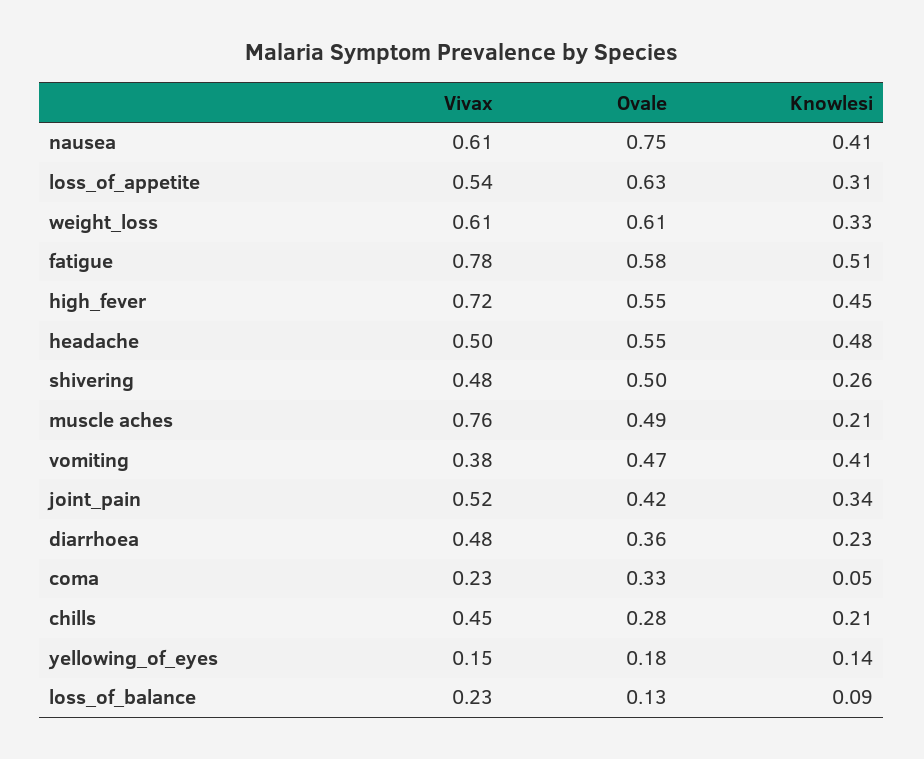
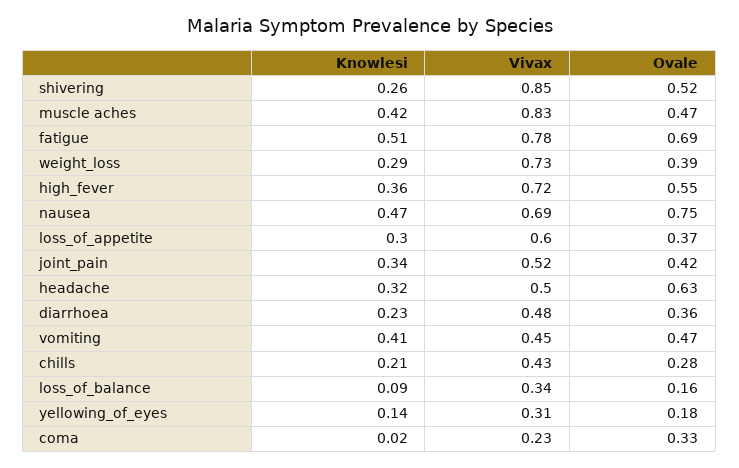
Vivax, nausea: 0.61 -> 0.69
Knowlesi, nausea: 0.41 -> 0.47
Vivax, loss_of_appetite: 0.54 -> 0.6
Ovale, loss_of_appetite: 0.63 -> 0.37
Knowlesi, loss_of_appetite: 0.31 -> 0.3
Vivax, weight_loss: 0.61 -> 0.73
Ovale, weight_loss: 0.61 -> 0.39
Knowlesi, weight_loss: 0.33 -> 0.29
Ovale, fatigue: 0.58 -> 0.69
Knowlesi, high_fever: 0.45 -> 0.36
Ovale, headache: 0.55 -> 0.63
Knowlesi, headache: 0.48 -> 0.32
Vivax, shivering: 0.48 -> 0.85
Ovale, shivering: 0.5 -> 0.52
Vivax, muscle aches: 0.76 -> 0.83
Ovale, muscle aches: 0.49 -> 0.47
Knowlesi, muscle aches: 0.21 -> 0.42
Vivax, vomiting: 0.38 -> 0.45
Knowlesi, coma: 0.05 -> 0.02
Vivax, chills: 0.45 -> 0.43
Vivax, yellowing_of_eyes: 0.15 -> 0.31
Vivax, loss_of_balance: 0.23 -> 0.34
Ovale, loss_of_balance: 0.13 -> 0.16

